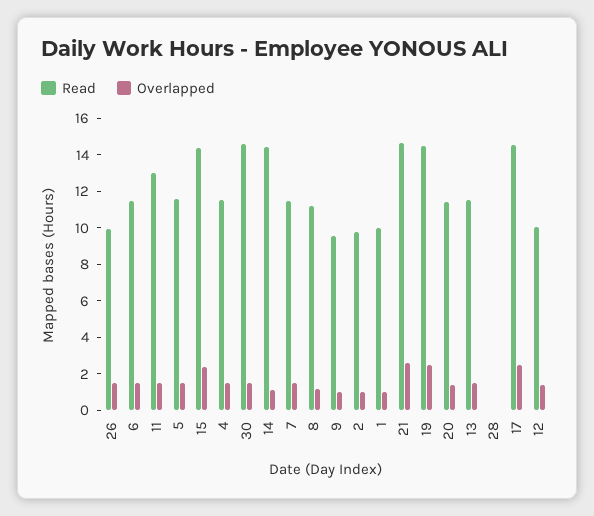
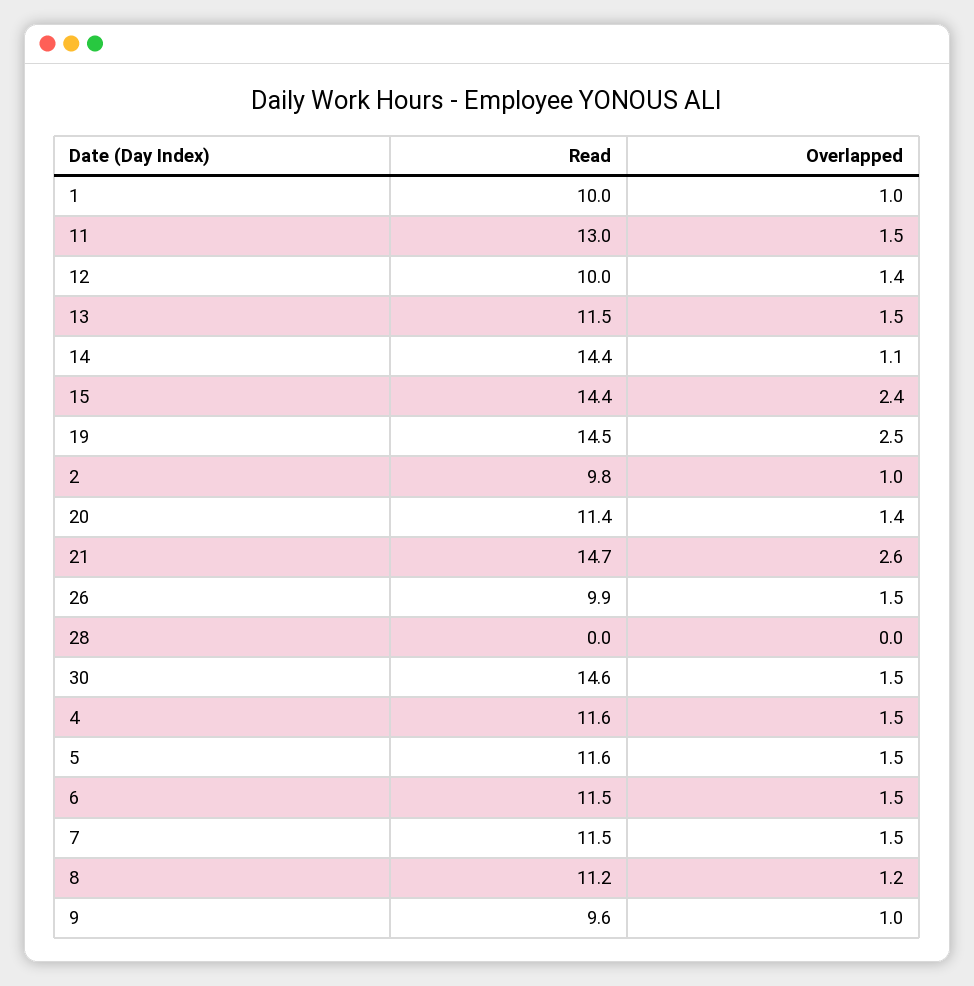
Read, 17: 14.5 -> none
Overlapped, 17: 2.5 -> none

